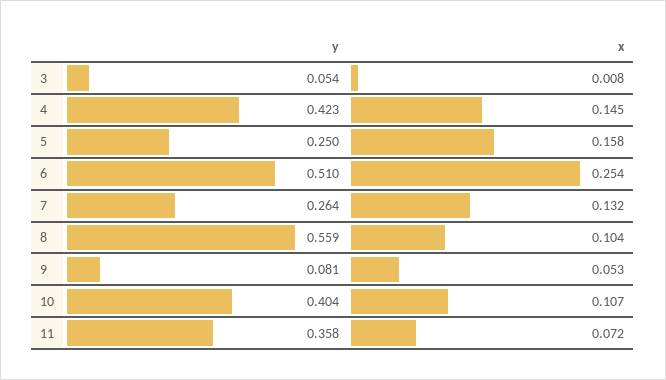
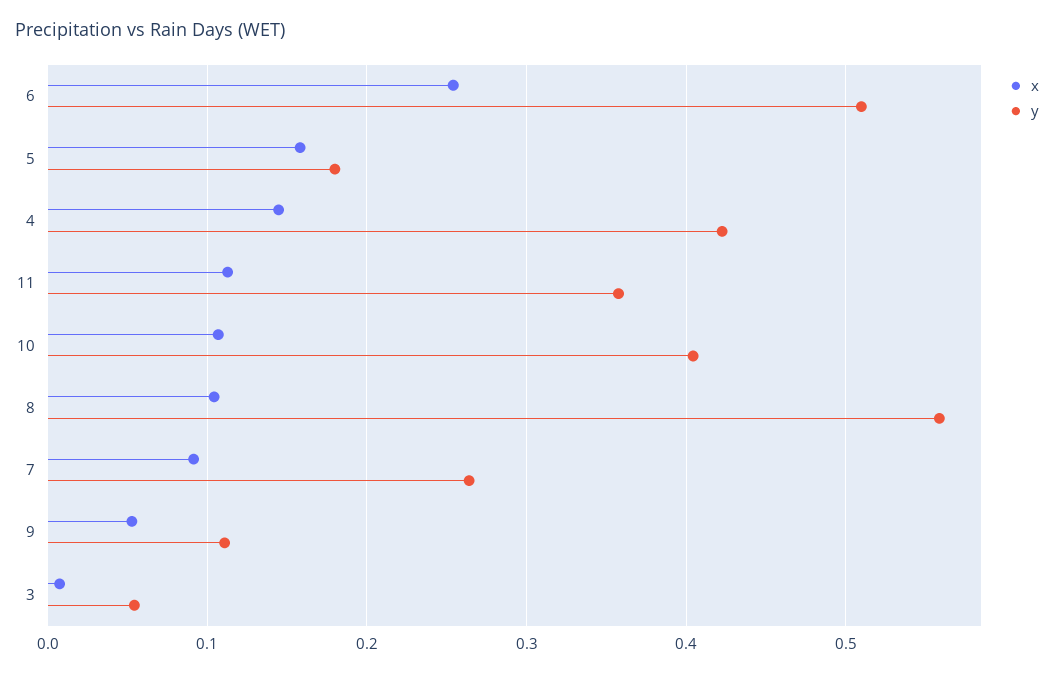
y, 5: 0.25 -> 0.18
x, 7: 0.132 -> 0.09
y, 9: 0.081 -> 0.11
x, 11: 0.072 -> 0.11

